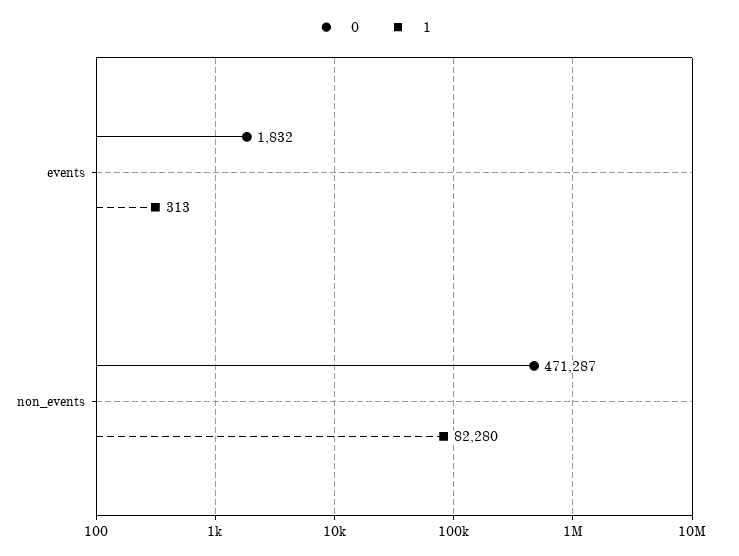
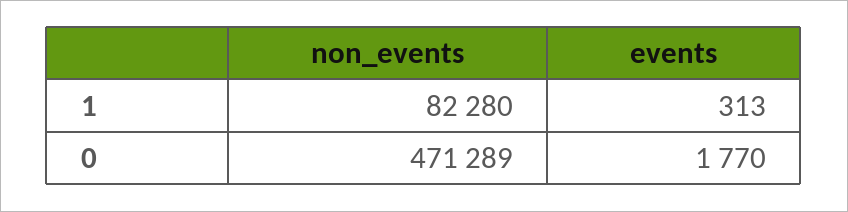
0, events: 1832 -> 1770
0, non_events: 471287 -> 471289

